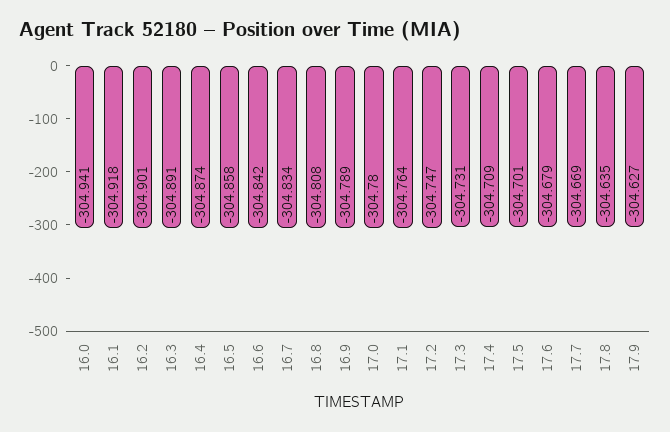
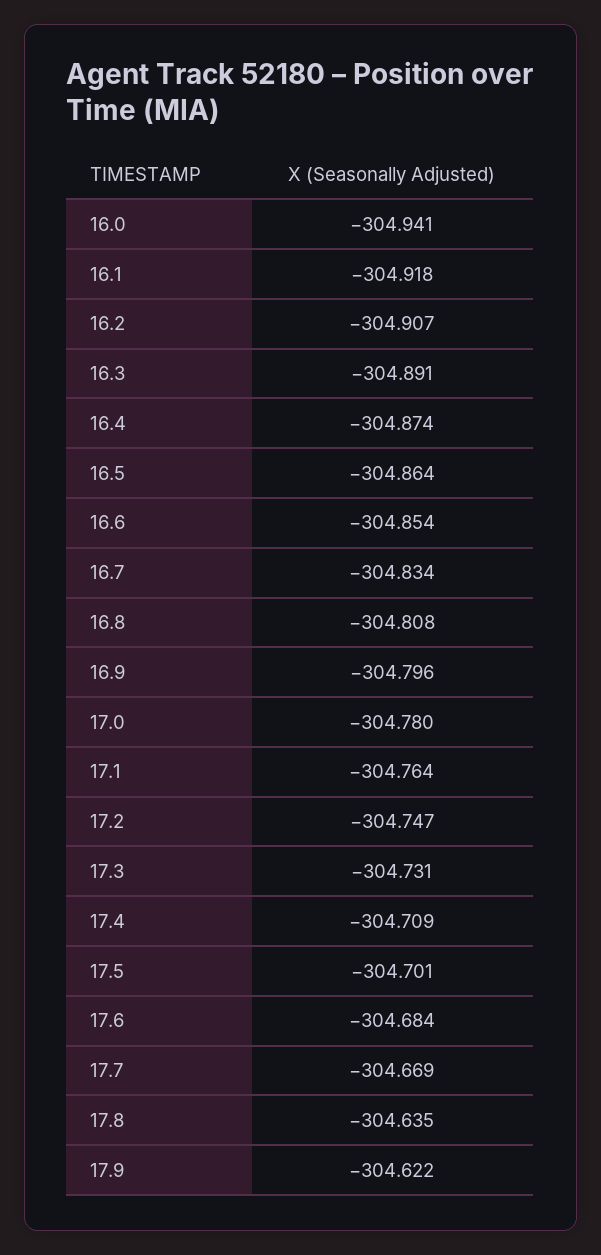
16.2: -304.901 -> -304.907
16.5: -304.858 -> -304.864
16.6: -304.842 -> -304.854
16.9: -304.789 -> -304.796
17.6: -304.679 -> -304.684
17.9: -304.627 -> -304.622

